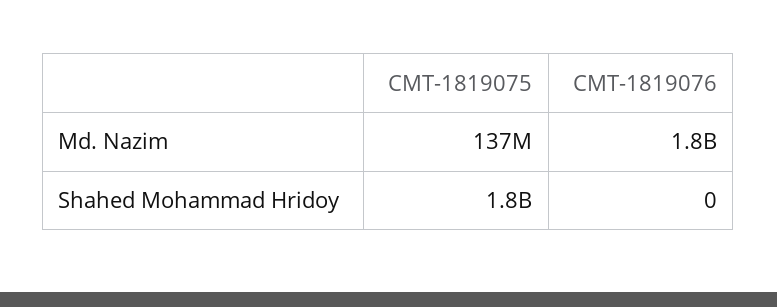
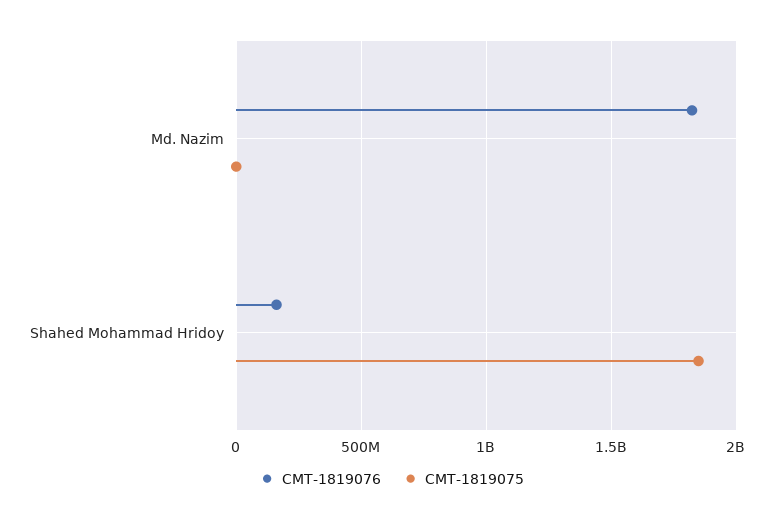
CMT-1819075, Md. Nazim: 137000000 -> 0
CMT-1819076, Shahed Mohammad Hridoy: 0 -> 150000000

